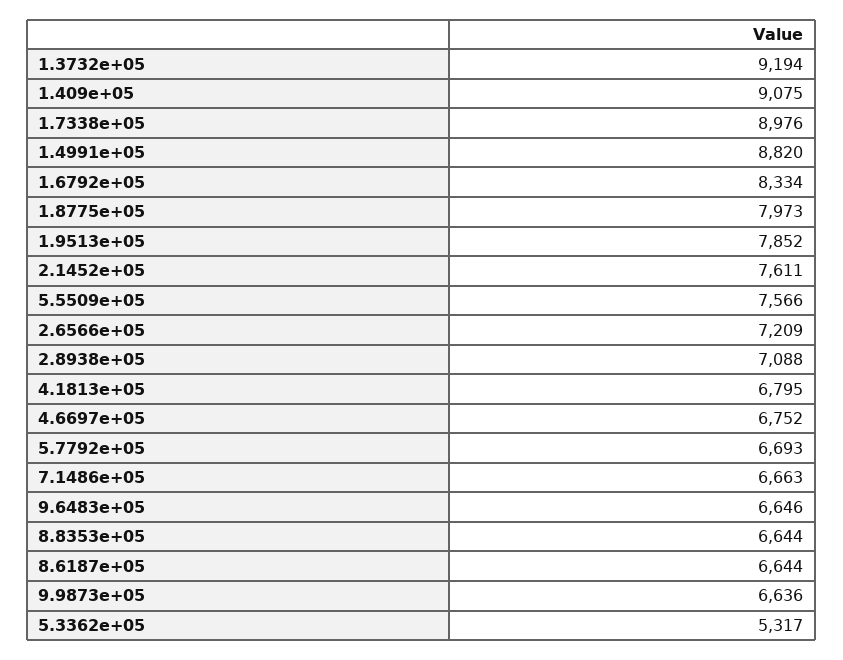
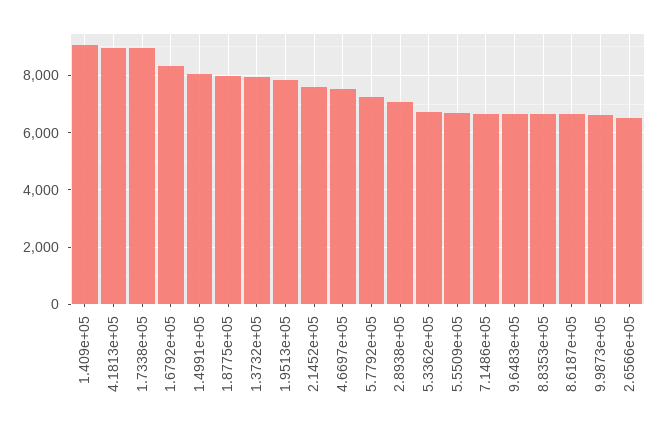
1.3732e+05: 9194 -> 8000
1.4991e+05: 8820 -> 8000
5.5509e+05: 7566 -> 6750
2.6566e+05: 7209 -> 6500
4.1813e+05: 6795 -> 9000
4.6697e+05: 6752 -> 7500
5.7792e+05: 6693 -> 7250
5.3362e+05: 5317 -> 6750

